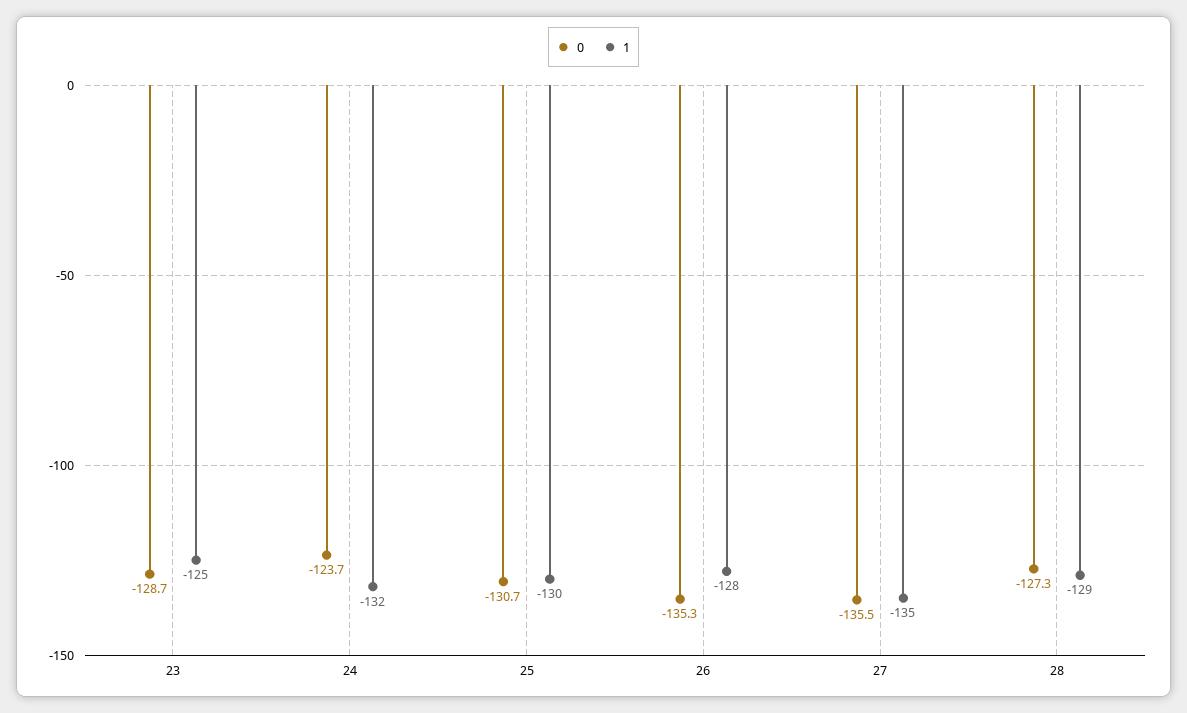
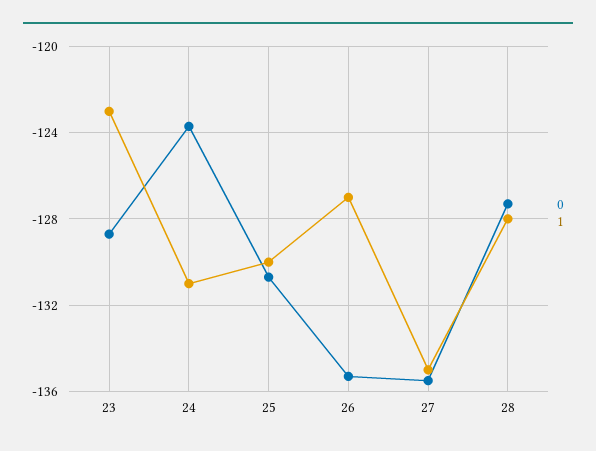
1, 23: -125 -> -123
1, 24: -132 -> -131
1, 26: -128 -> -127
1, 28: -129 -> -128

